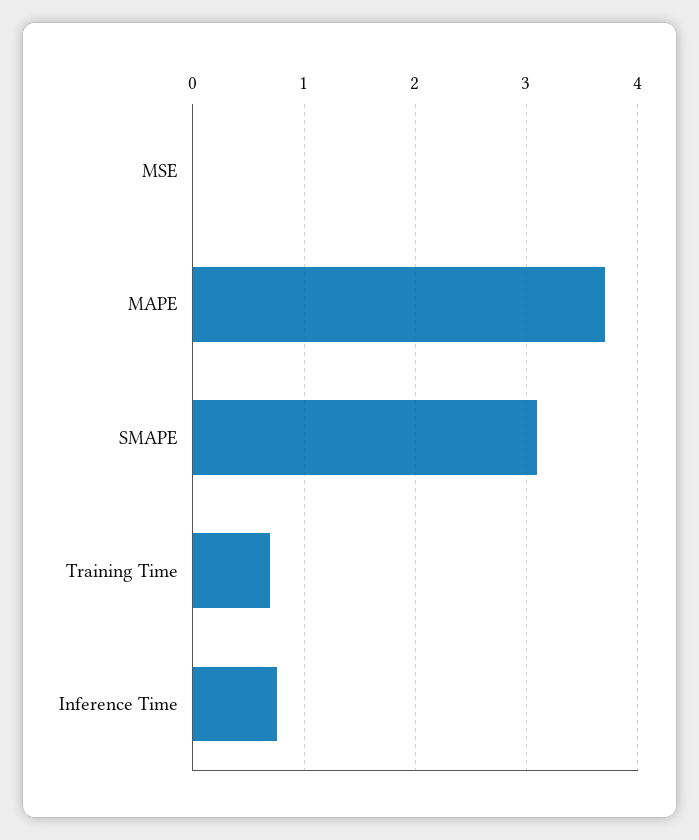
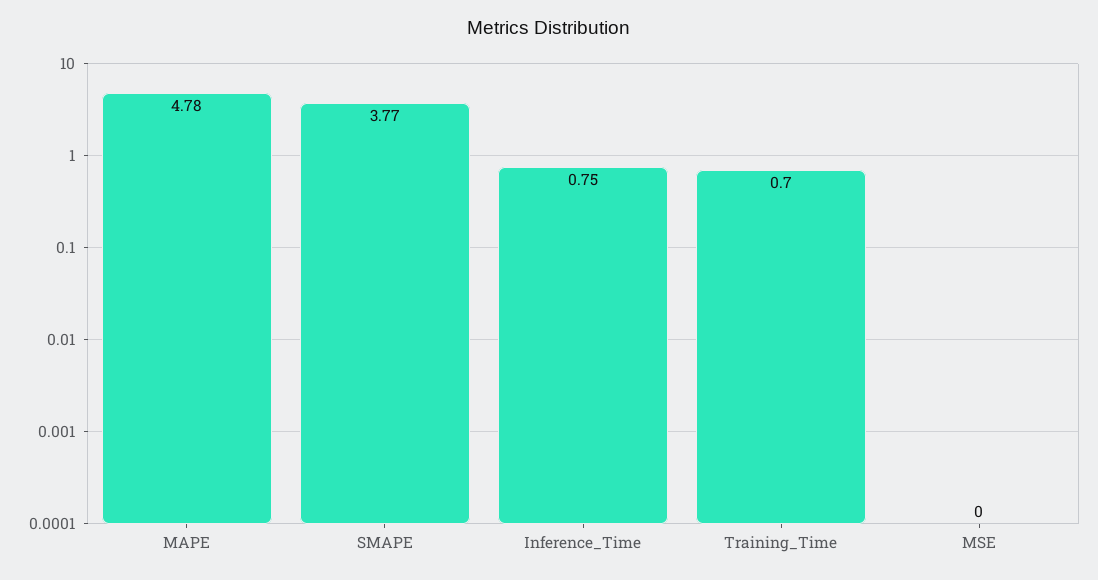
MAPE: 3.7 -> 4.78
SMAPE: 3.1 -> 3.77

